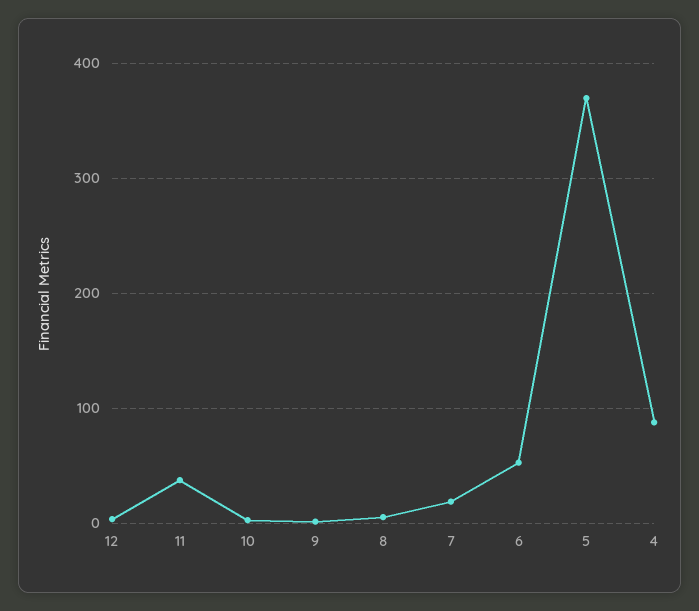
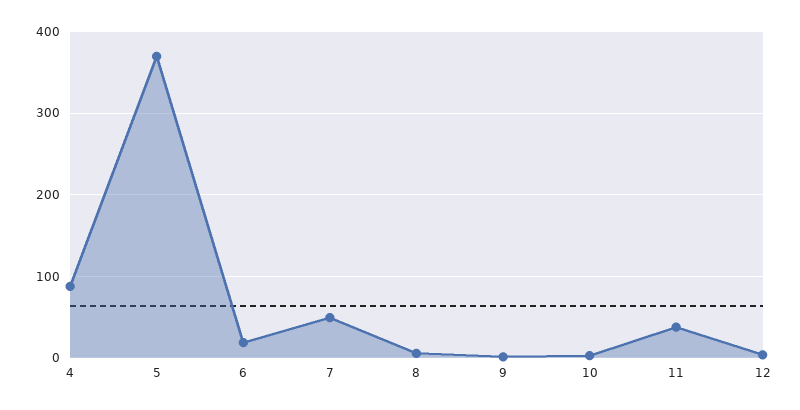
7: 20 -> 50
6: 50 -> 20

